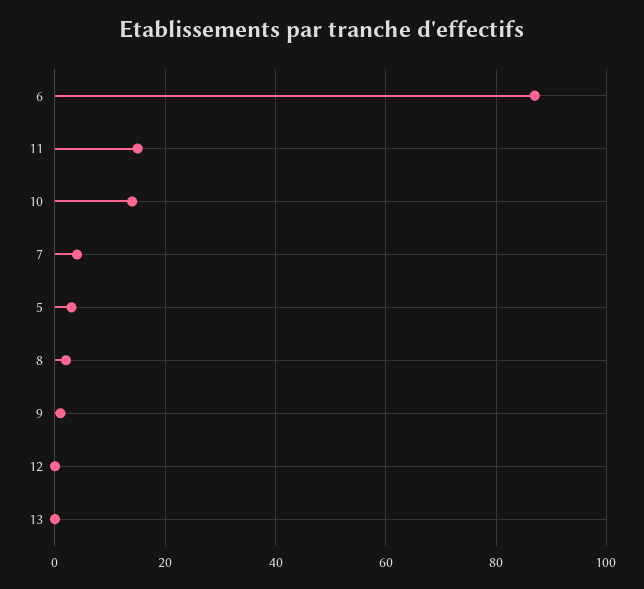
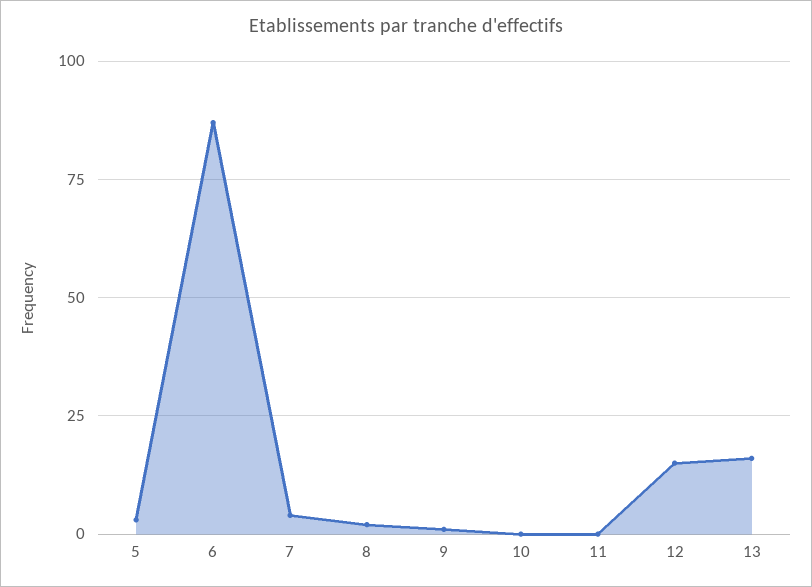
11: 15 -> 0
10: 15 -> 0
12: 0 -> 15
13: 0 -> 15

